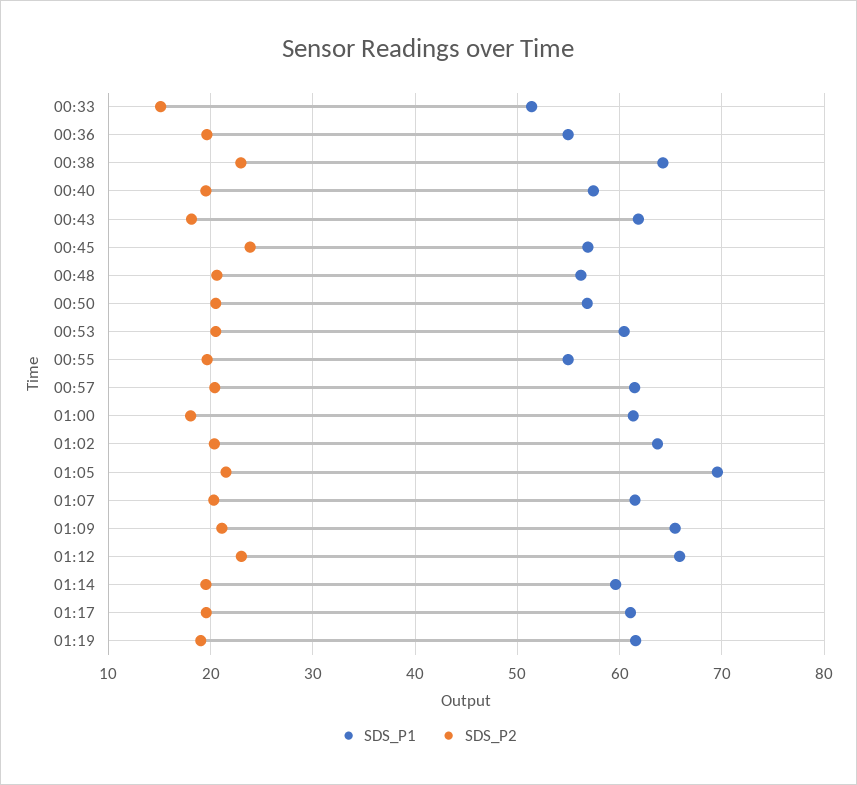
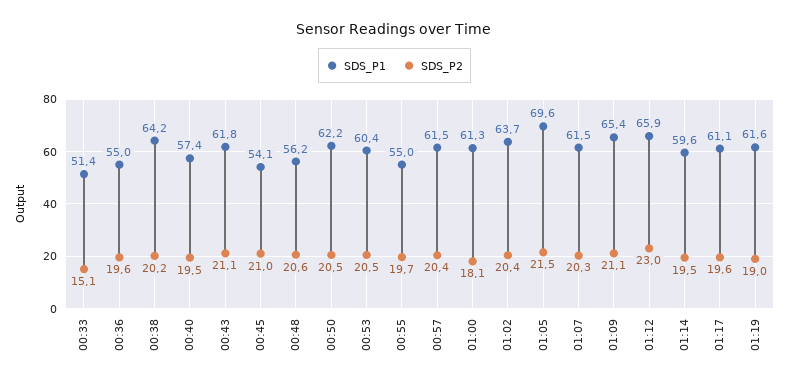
SDS_P2, 00:38: 23 -> 20.2
SDS_P2, 00:43: 18 -> 21.1
SDS_P1, 00:45: 57 -> 54.1
SDS_P2, 00:45: 24 -> 21
SDS_P1, 00:50: 57 -> 62.2

